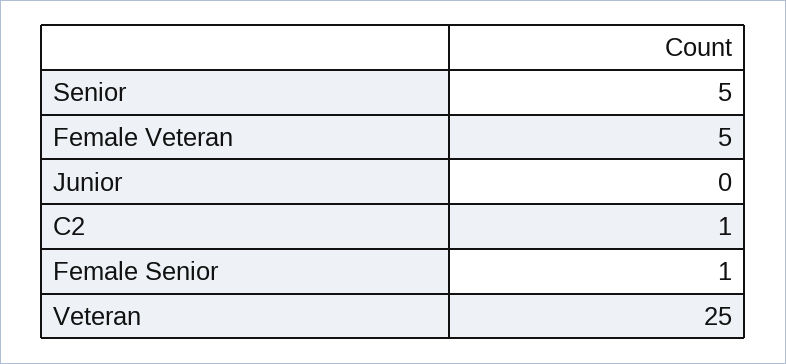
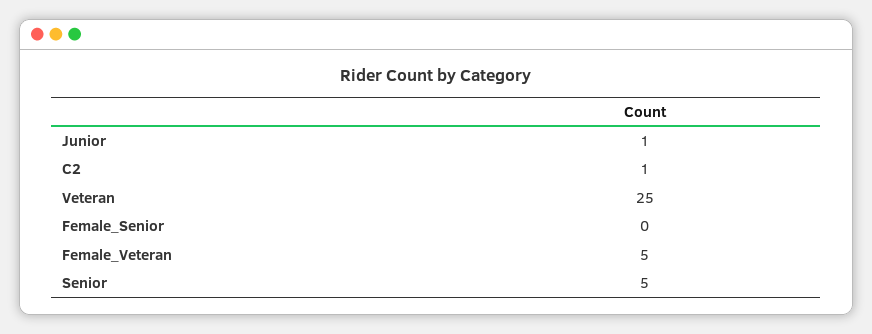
Junior: 0 -> 1
Female Senior: 1 -> 0

